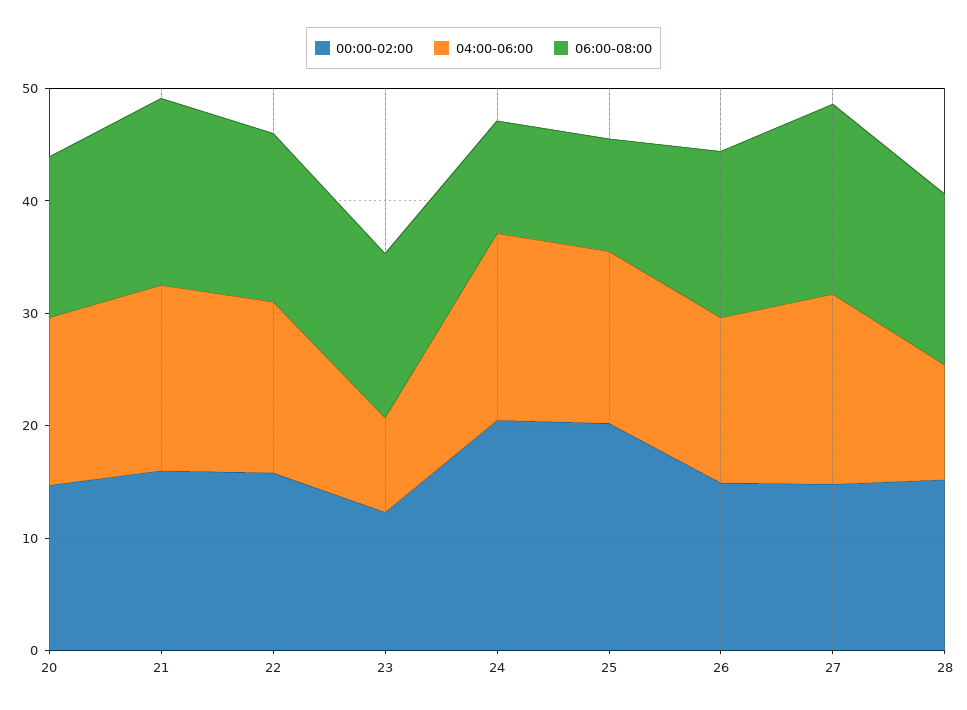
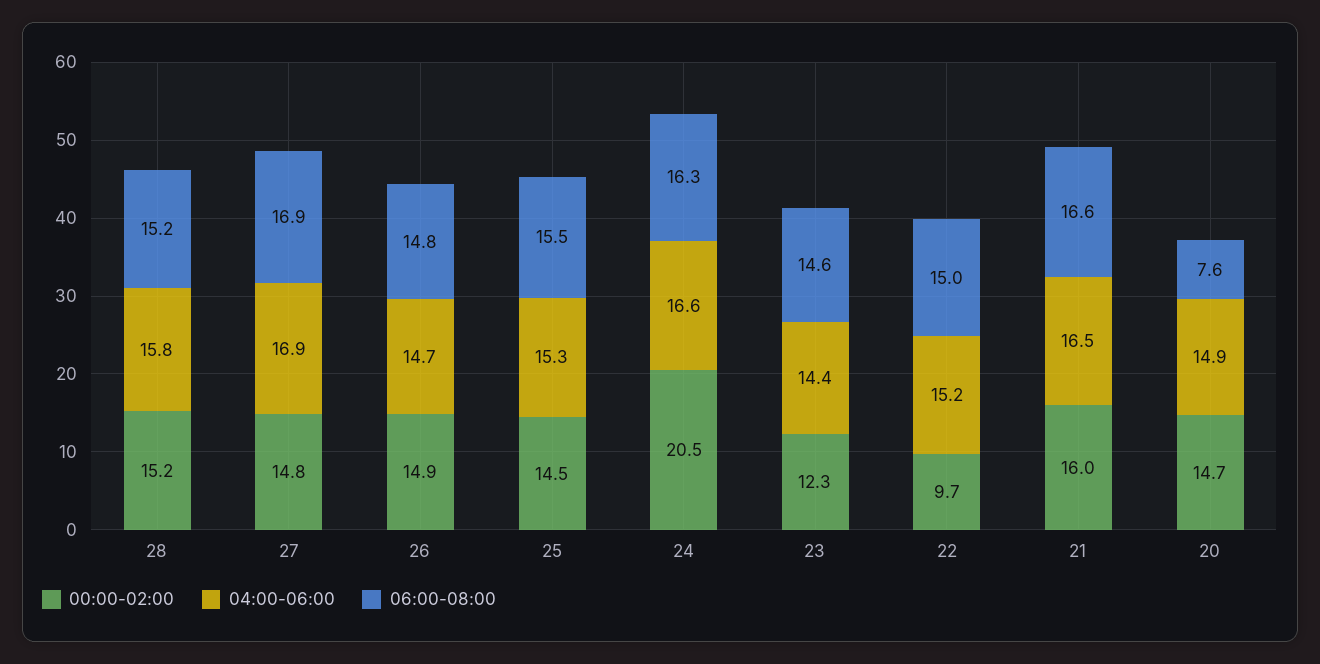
06:00-08:00, 20: 14 -> 7.6
00:00-02:00, 22: 16 -> 9.7
04:00-06:00, 23: 8 -> 14.4
06:00-08:00, 24: 10 -> 16.3
00:00-02:00, 25: 20 -> 14.5
06:00-08:00, 25: 10 -> 15.5
04:00-06:00, 28: 10 -> 15.8

